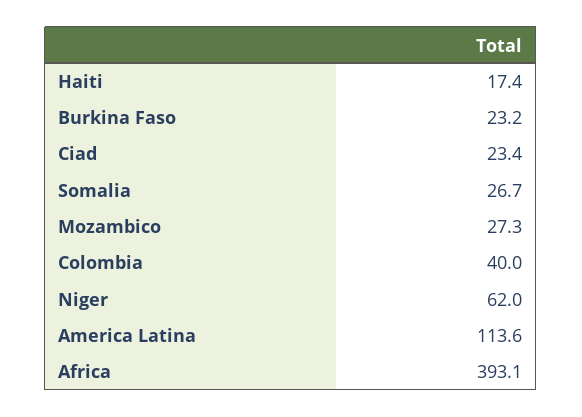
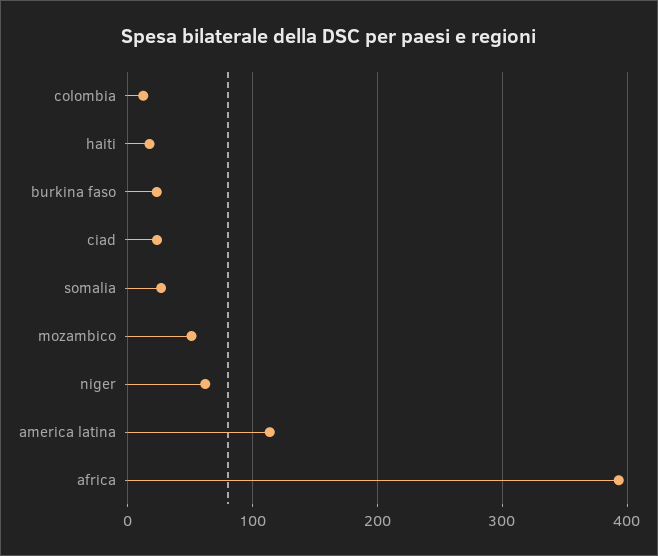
Mozambico: 27.3 -> 50
Colombia: 40 -> 10

